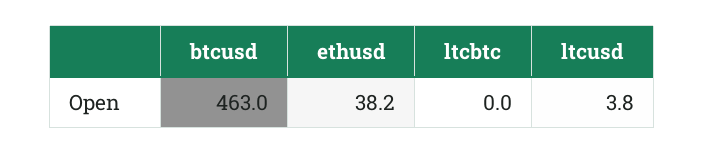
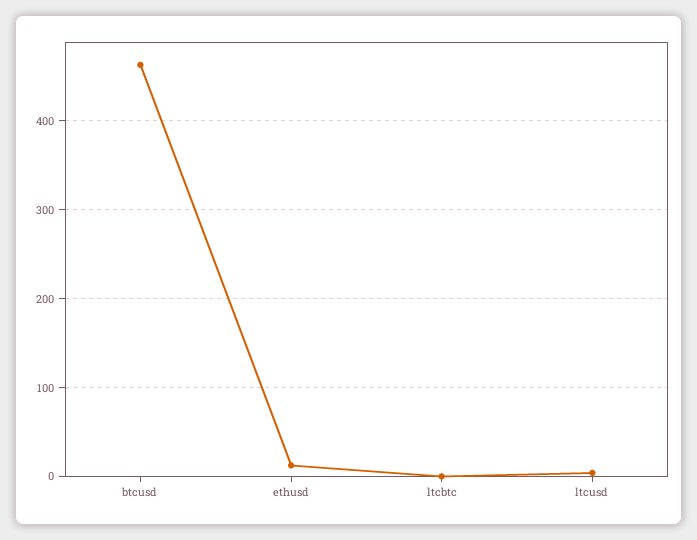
ethusd: 38.2 -> 10

